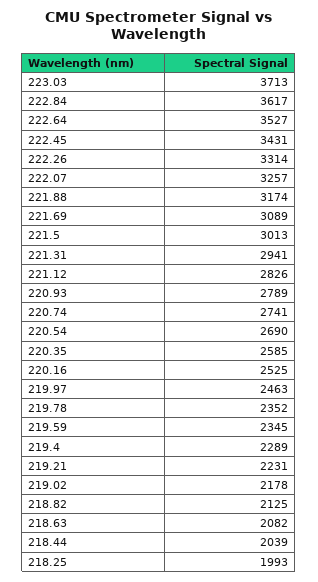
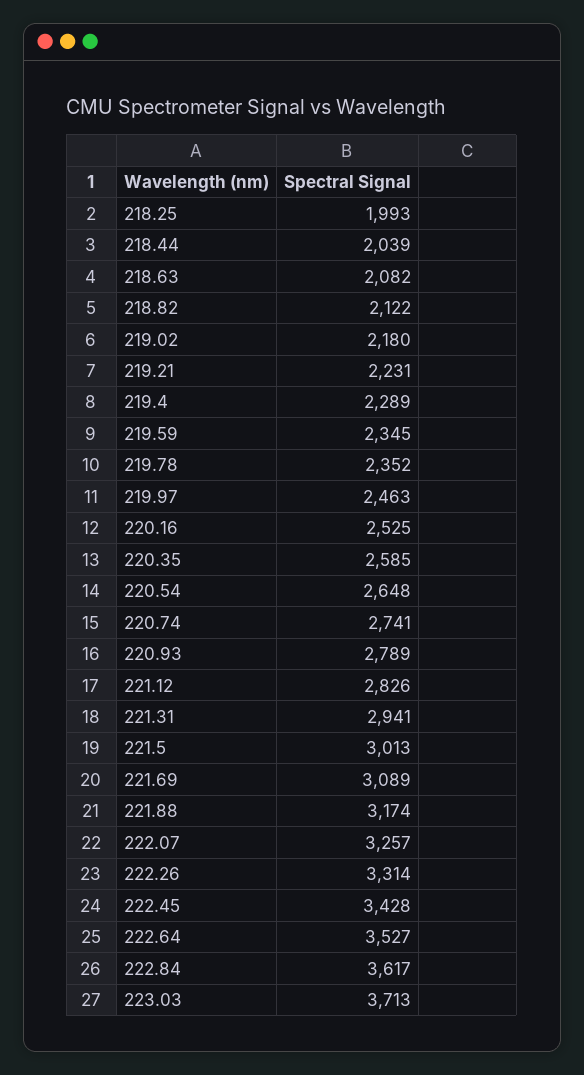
222.45: 3431 -> 3428
220.54: 2690 -> 2648
219.02: 2178 -> 2180
218.82: 2125 -> 2122

